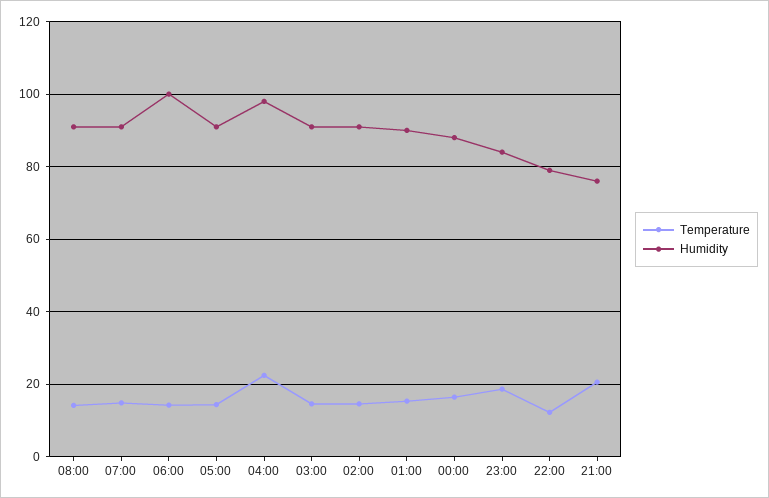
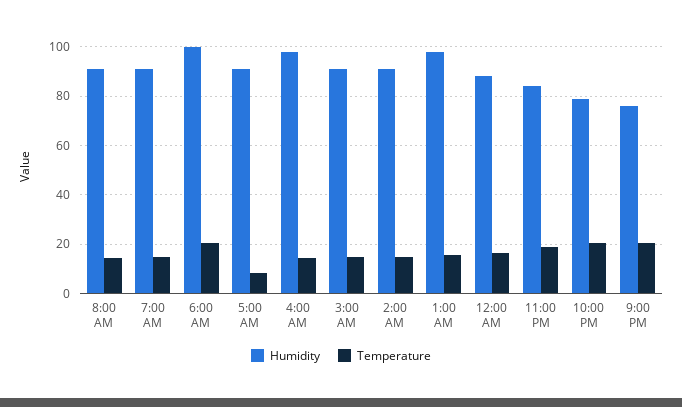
Temperature, 06:00: 14 -> 20
Temperature, 05:00: 14 -> 7.5
Temperature, 04:00: 22 -> 15
Humidity, 01:00: 90 -> 97.5
Temperature, 22:00: 12 -> 20

